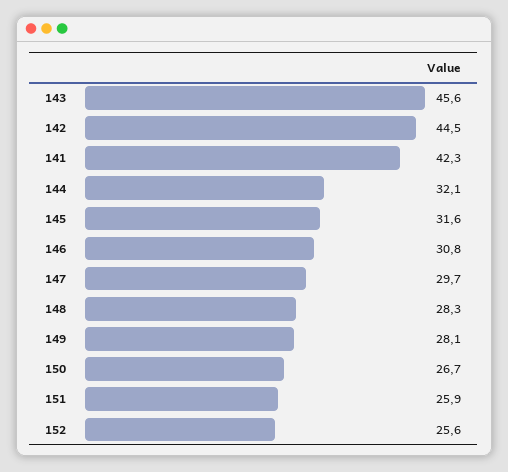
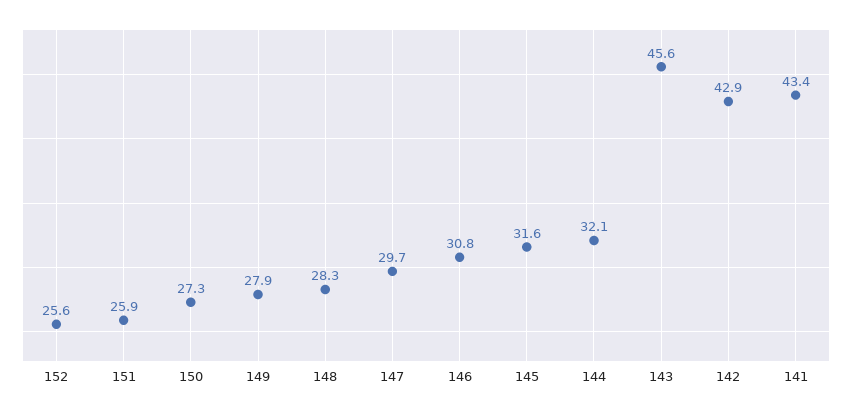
142: 44.5 -> 42.9
141: 42.3 -> 43.4
149: 28.1 -> 27.9
150: 26.7 -> 27.3

